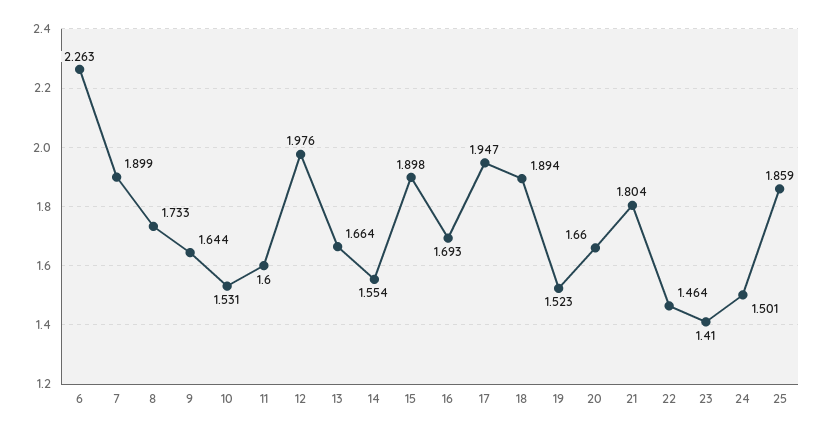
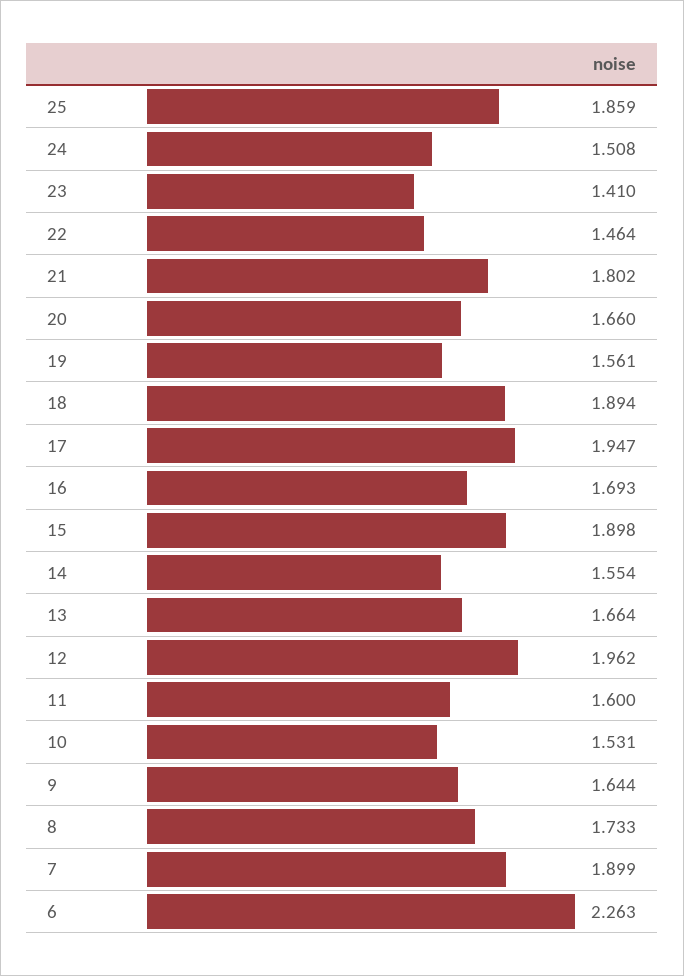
12: 1.976 -> 1.962
19: 1.523 -> 1.561
21: 1.804 -> 1.802
24: 1.501 -> 1.508

